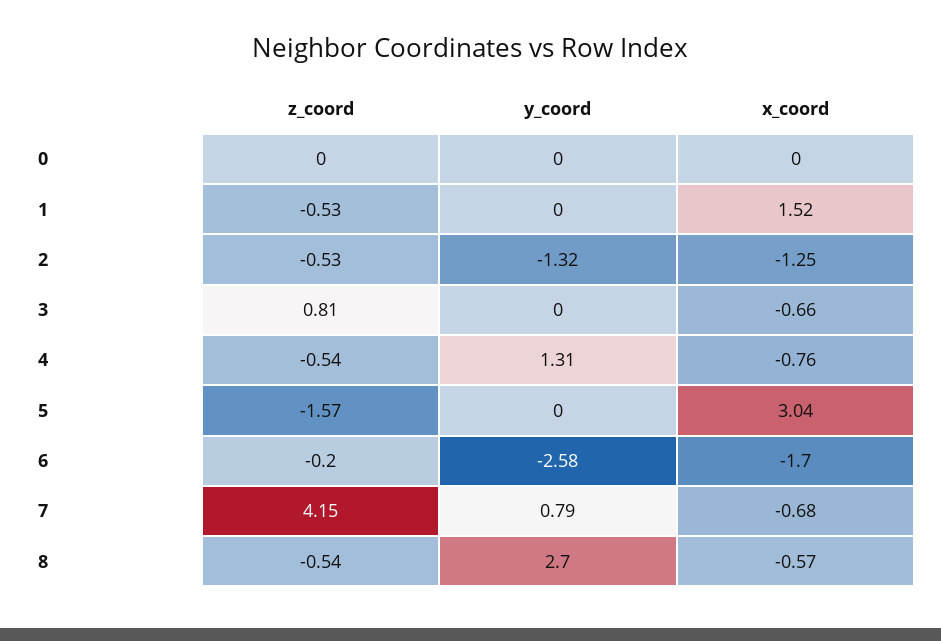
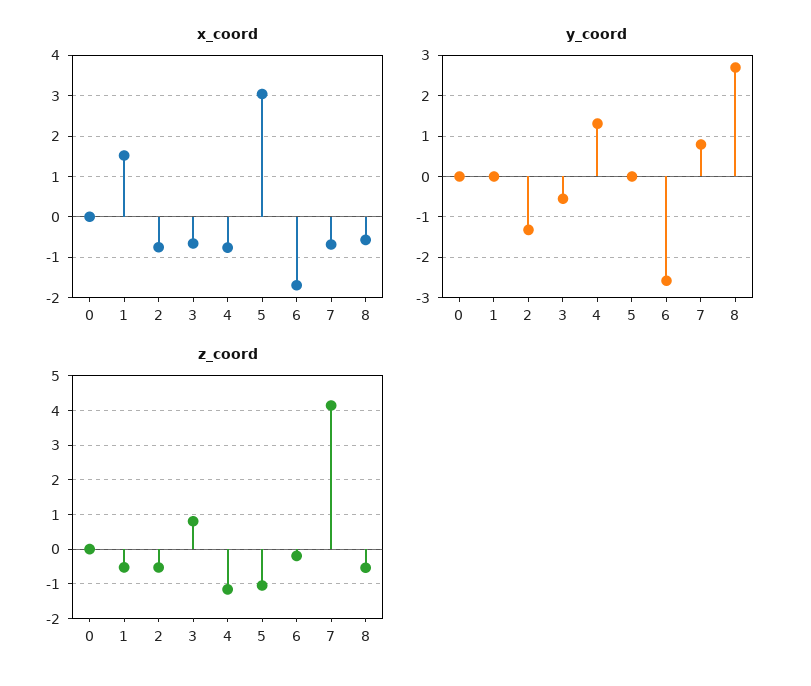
x_coord, 2: -1.25 -> -0.8
y_coord, 3: 0 -> -0.6
z_coord, 4: -0.54 -> -1.2
z_coord, 5: -1.57 -> -1

